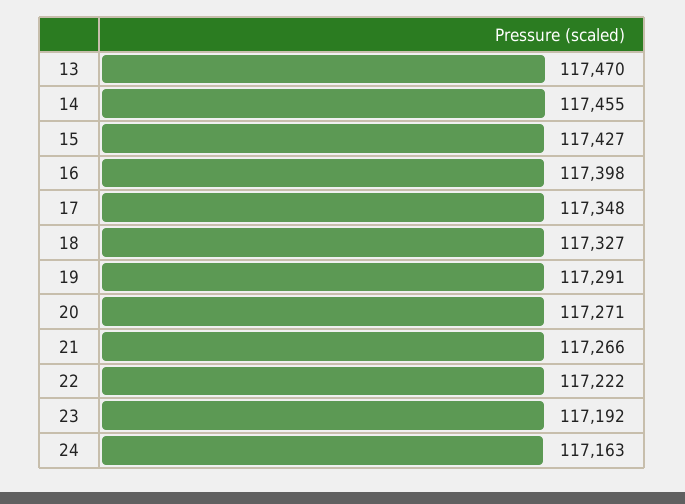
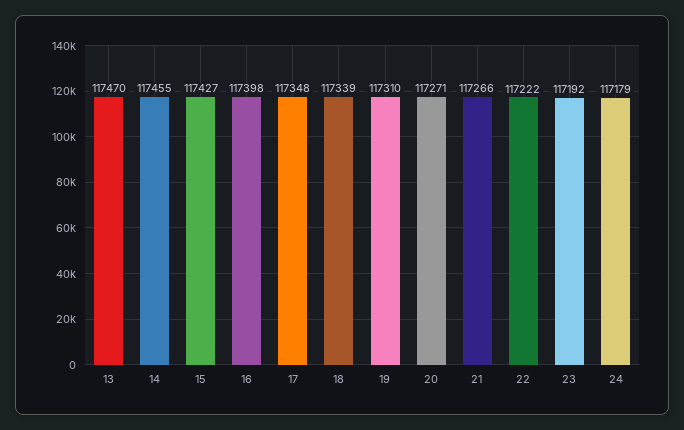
18: 117327 -> 117339
19: 117291 -> 117310
24: 117163 -> 117179

